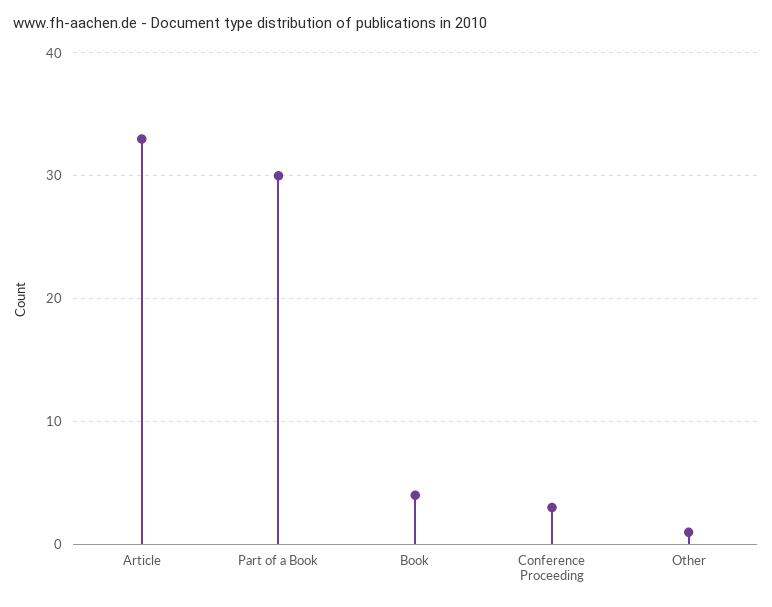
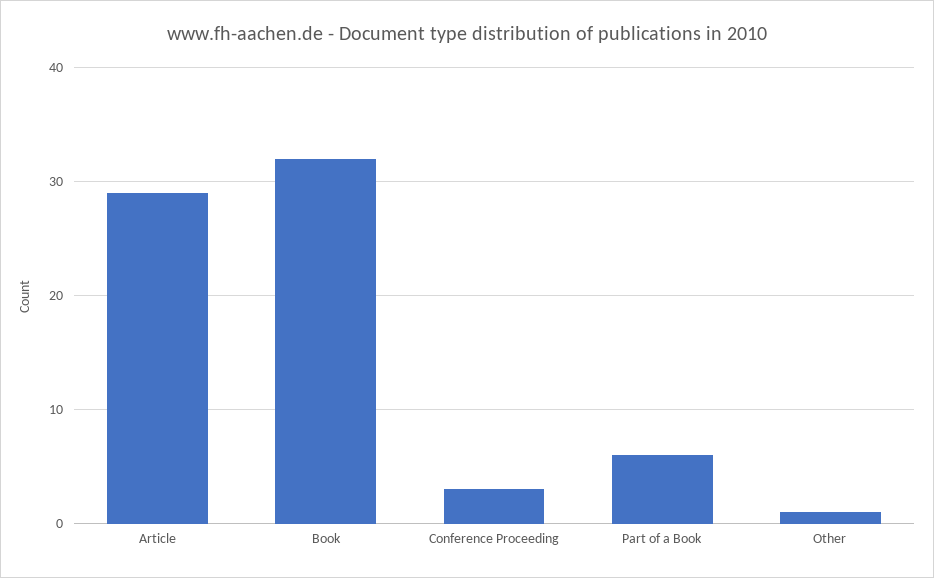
Article: 33 -> 29
Part of a Book: 30 -> 6
Book: 4 -> 32

